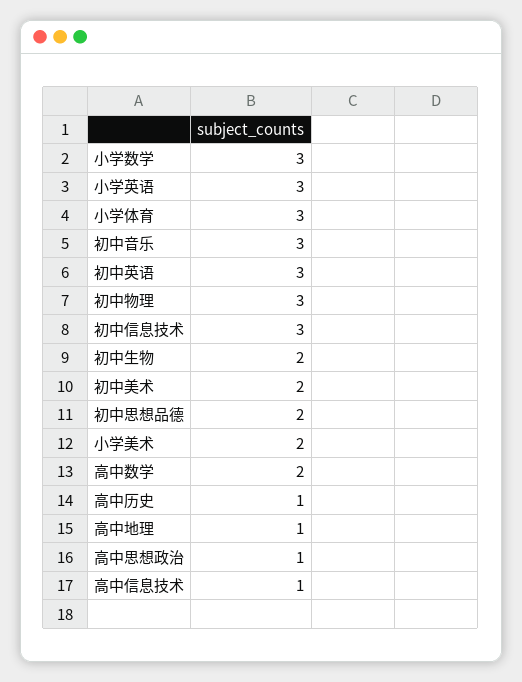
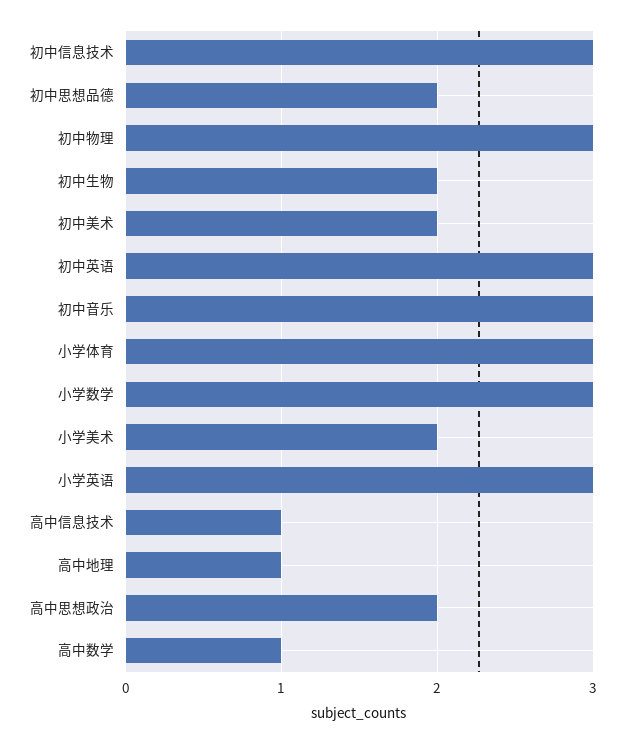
高中数学: 2 -> 1
高中历史: 1 -> none
高中思想政治: 1 -> 2

